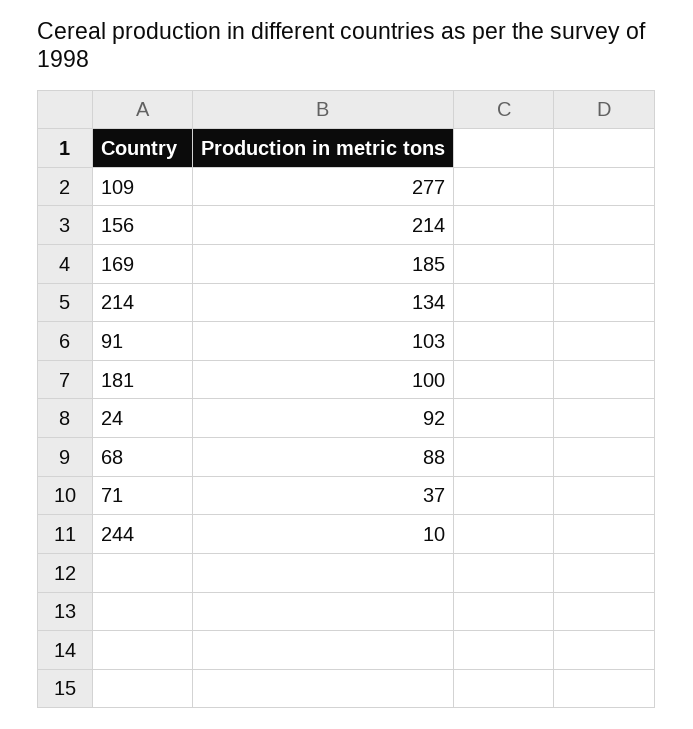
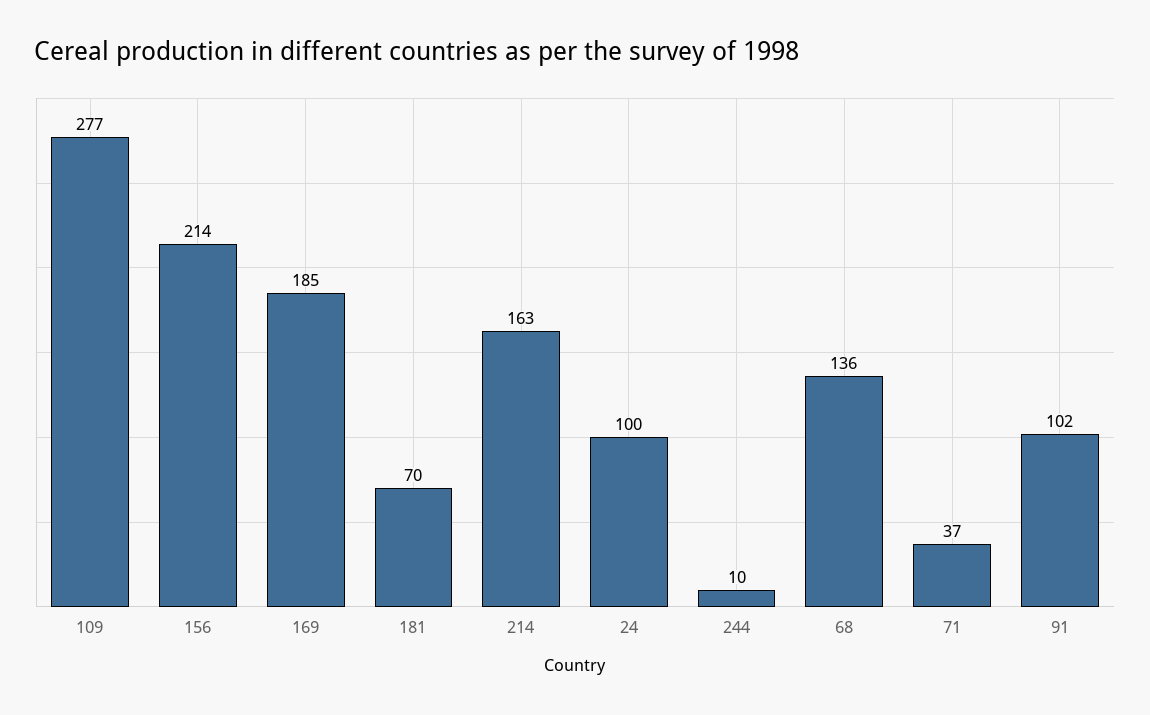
214: 134 -> 163
91: 103 -> 102
181: 100 -> 70
24: 92 -> 100
68: 88 -> 136

